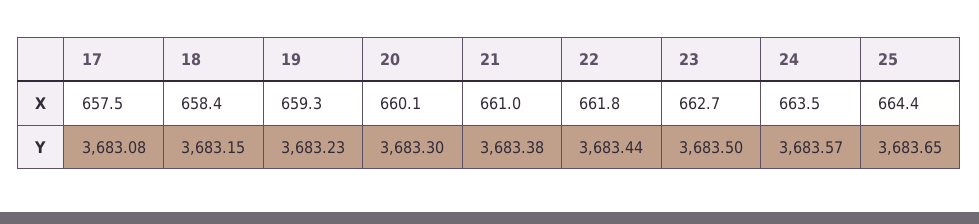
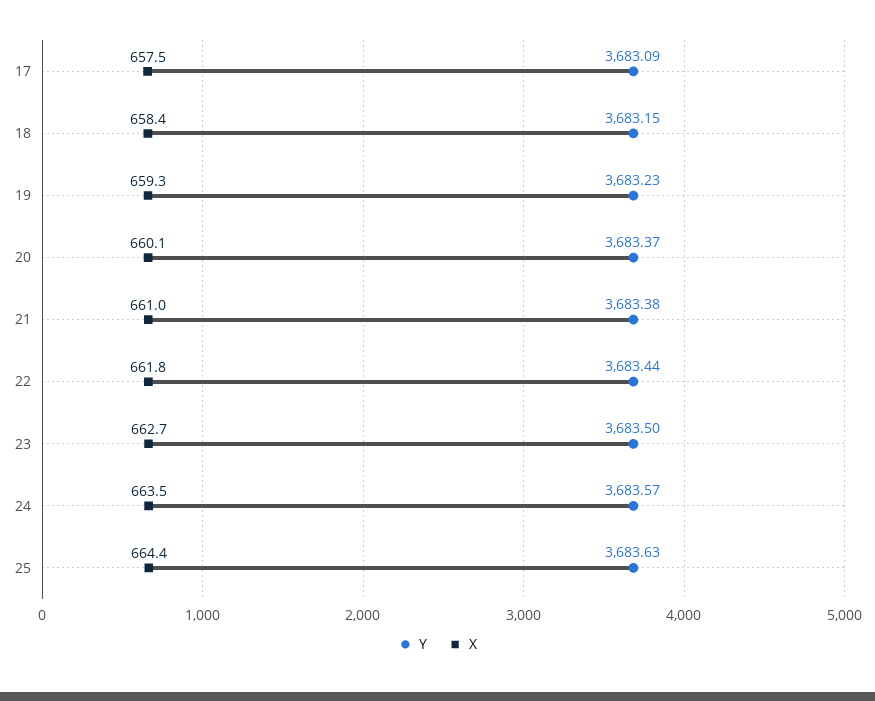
Y, 17: 3683.08 -> 3683.09
Y, 20: 3683.3 -> 3683.37
Y, 25: 3683.65 -> 3683.63

